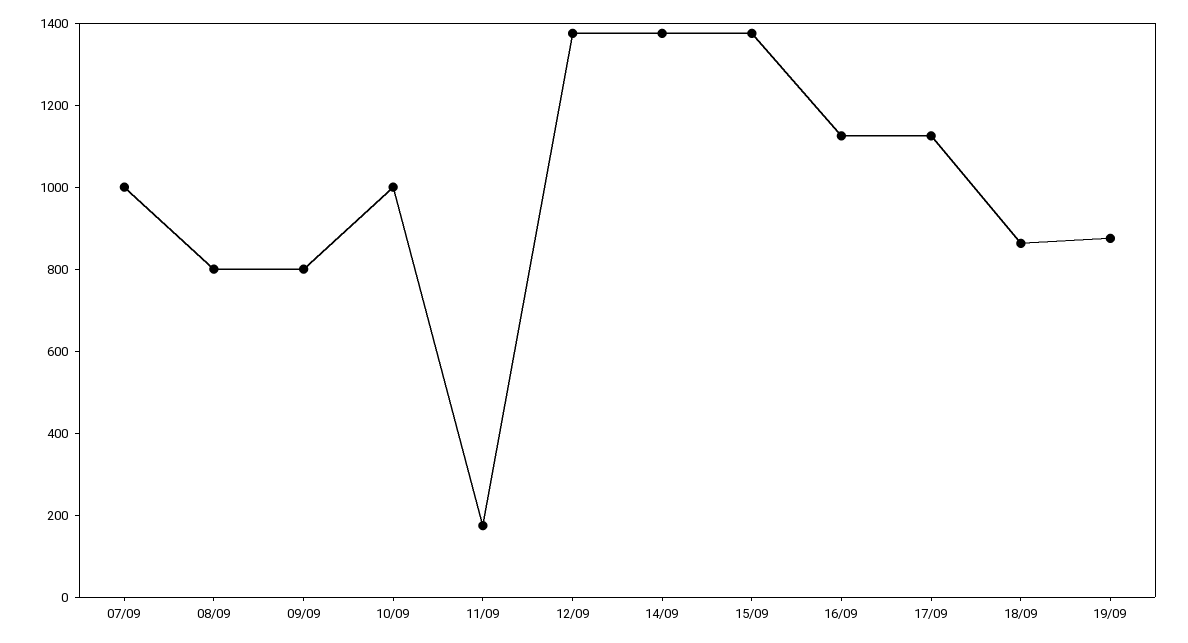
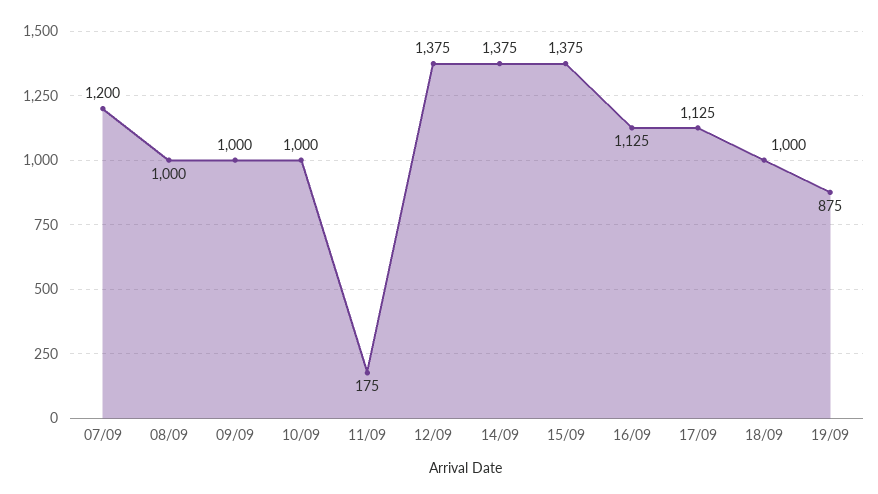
07/09: 1000 -> 1200
08/09: 800 -> 1000
09/09: 800 -> 1000
18/09: 850 -> 1000

